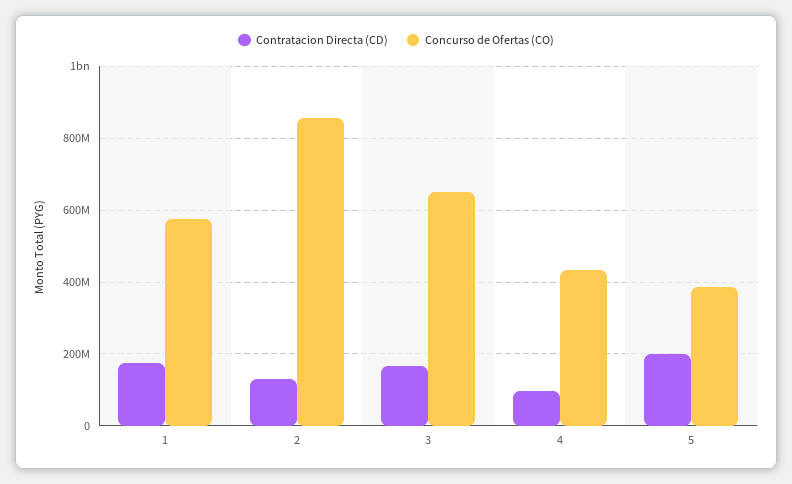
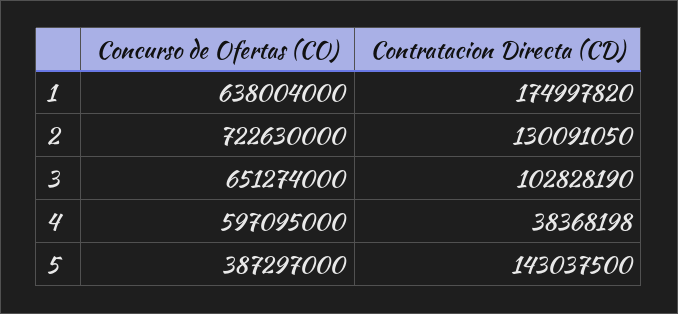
Concurso de Ofertas (CO), 1: 580000000 -> 638004000
Concurso de Ofertas (CO), 2: 860000000 -> 722630000
Contratacion Directa (CD), 3: 160000000 -> 102828190
Contratacion Directa (CD), 4: 100000000 -> 38368198
Concurso de Ofertas (CO), 4: 440000000 -> 597095000
Contratacion Directa (CD), 5: 200000000 -> 143037500

